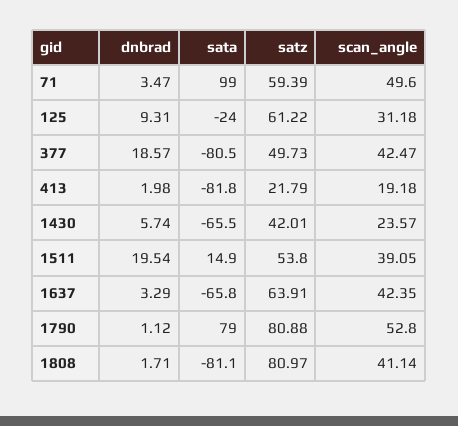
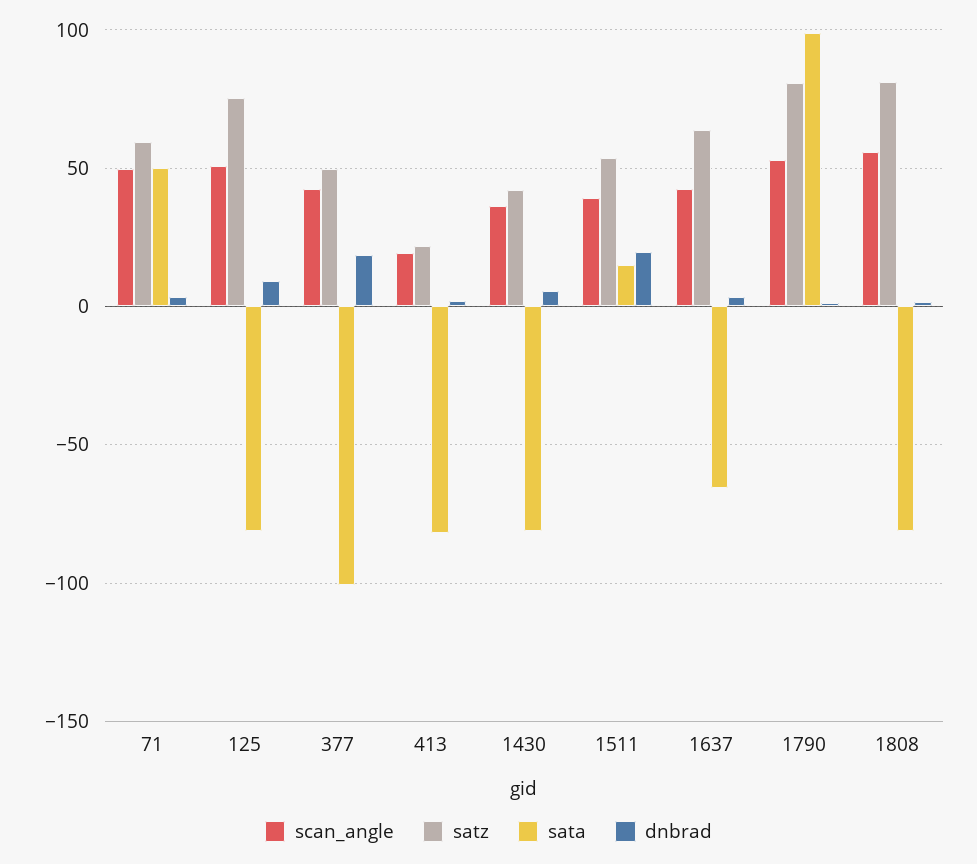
sata, 71: 99 -> 50
sata, 125: -24 -> -80
satz, 125: 61.22 -> 75
scan_angle, 125: 31.18 -> 50
sata, 377: -80.5 -> -100
sata, 1430: -65.5 -> -80
scan_angle, 1430: 23.57 -> 35
sata, 1790: 79 -> 100
scan_angle, 1808: 41.14 -> 55

